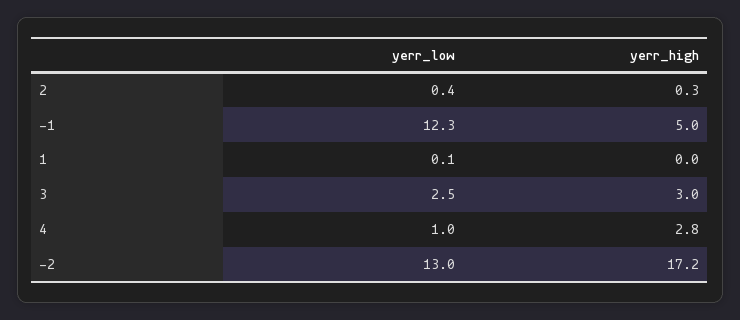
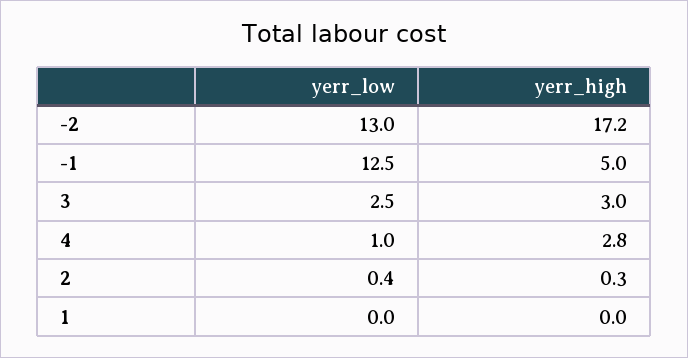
yerr_low, -1: 12.3 -> 12.5
yerr_low, 1: 0.1 -> 0

